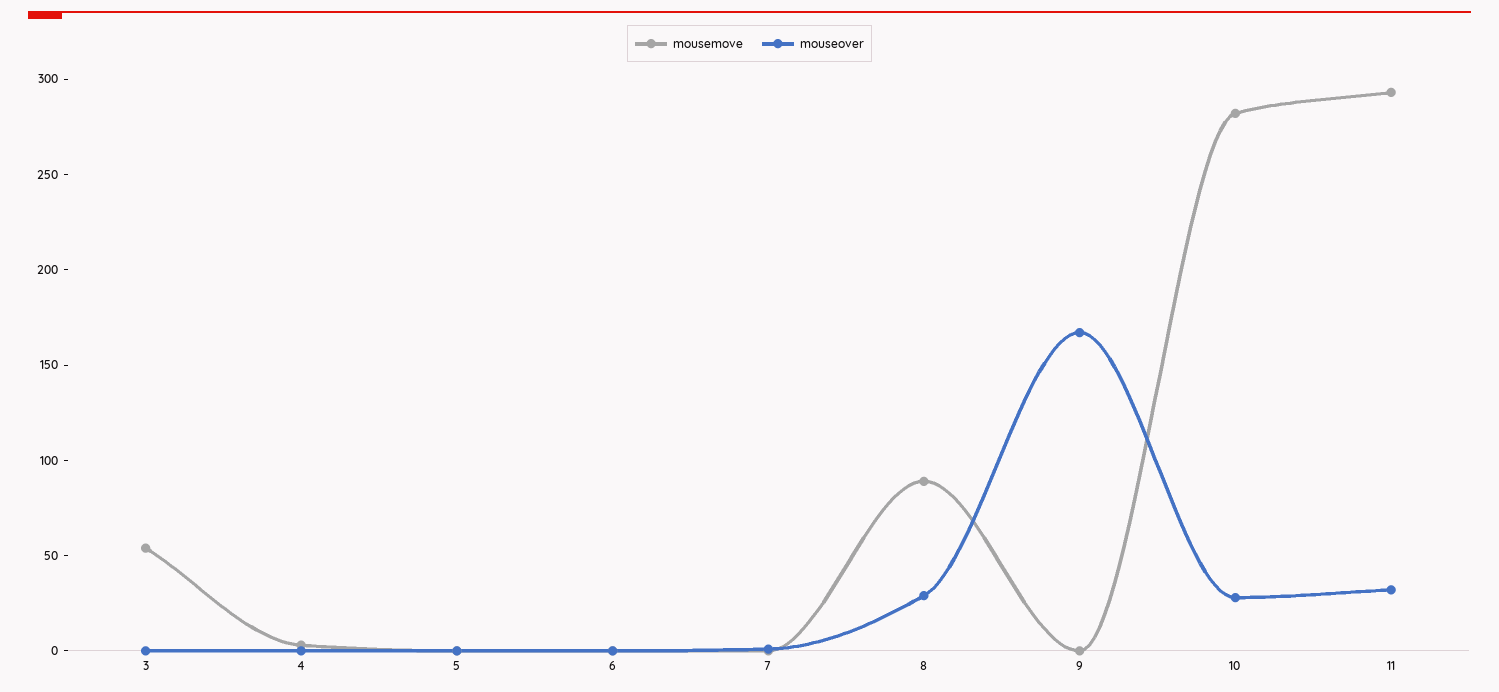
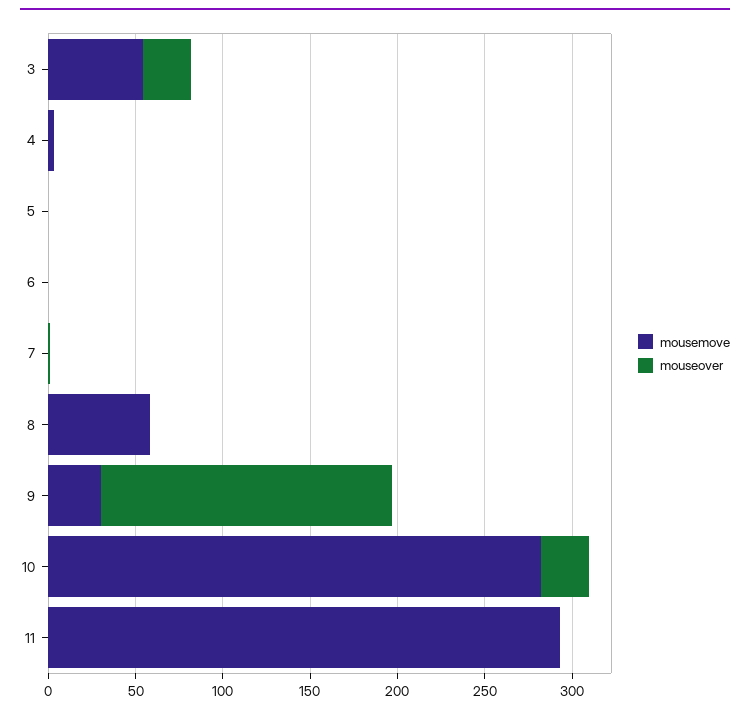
mouseover, 3: 0 -> 30
mousemove, 8: 90 -> 60
mouseover, 8: 30 -> 0
mousemove, 9: 0 -> 30
mouseover, 11: 30 -> 0

